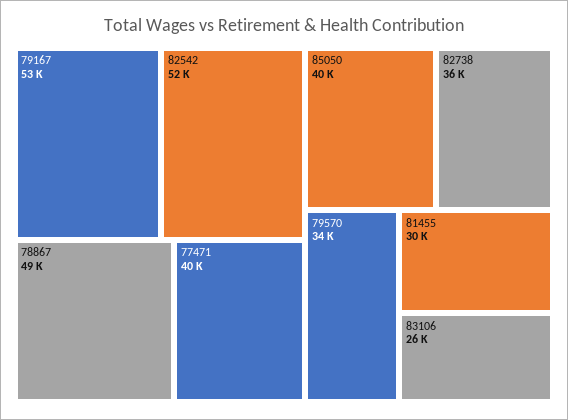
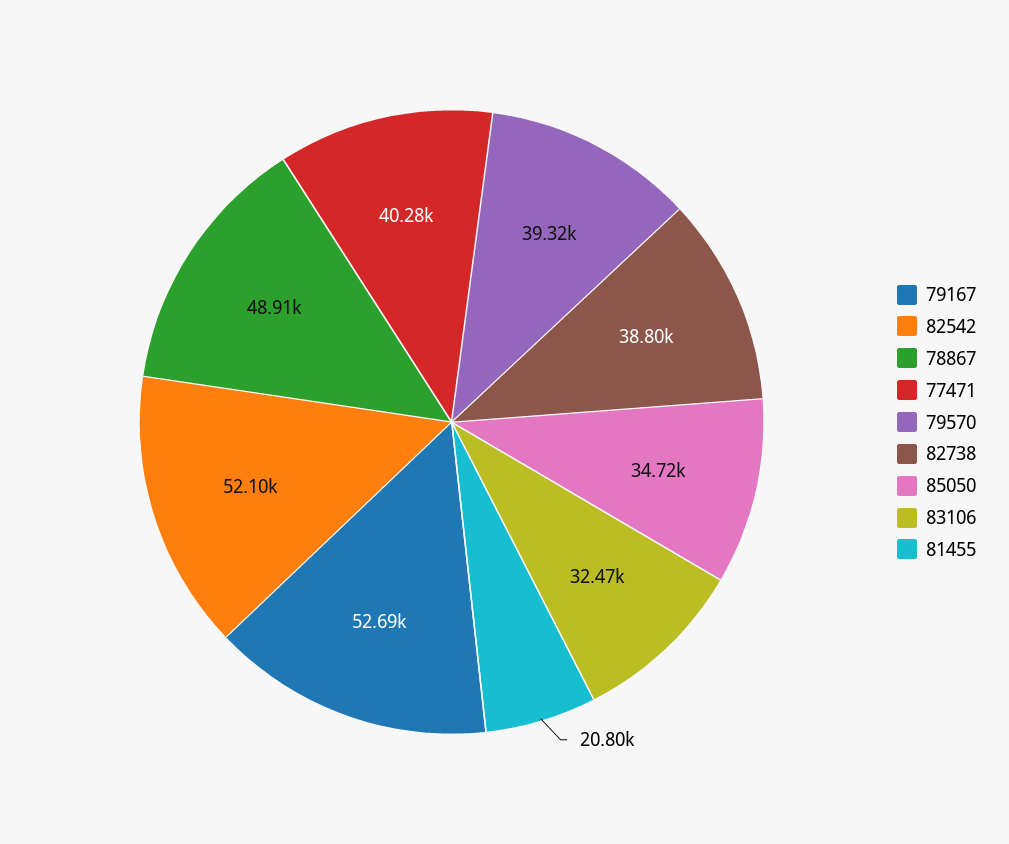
85050: 40000 -> 34720
82738: 36000 -> 38800
79570: 34000 -> 39320
81455: 30000 -> 20800
83106: 26000 -> 32470

